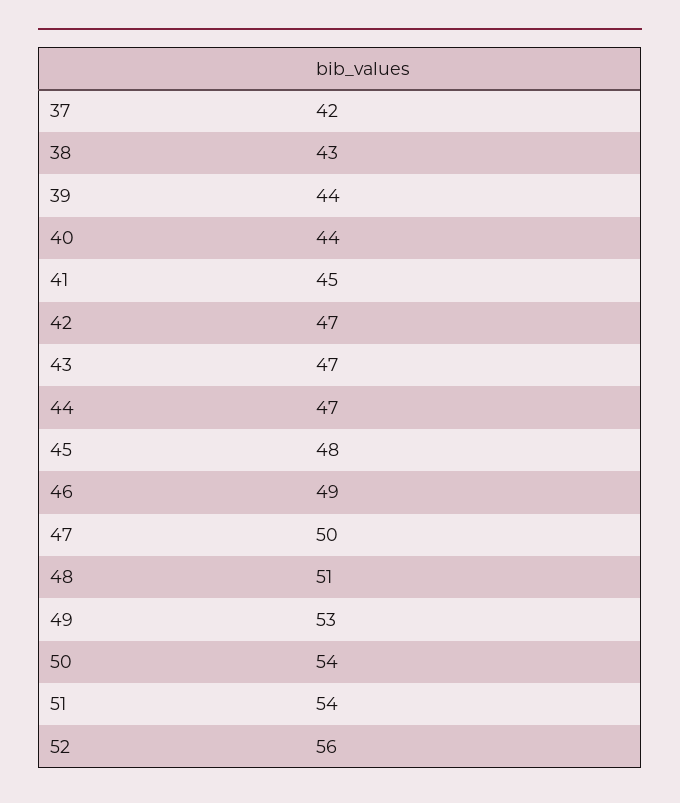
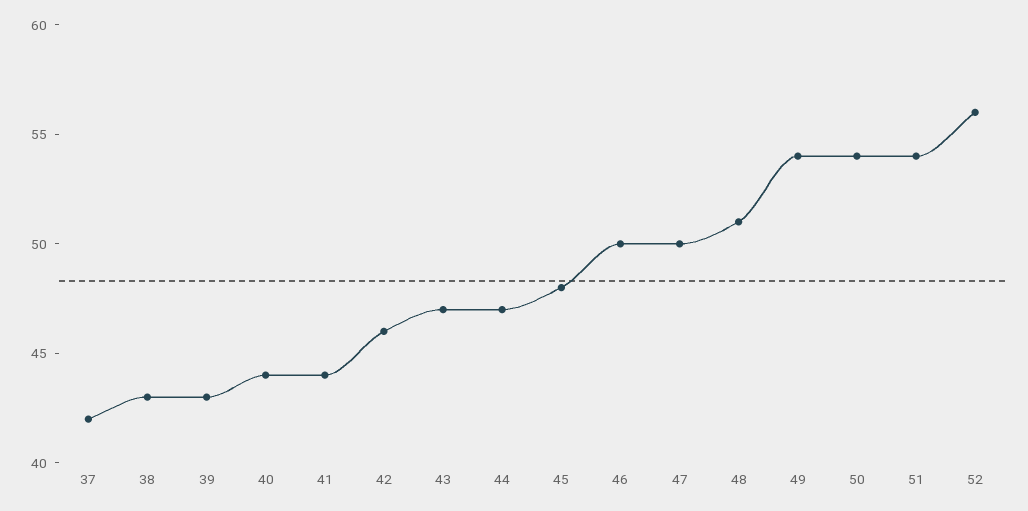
39: 44 -> 43
41: 45 -> 44
42: 47 -> 46
46: 49 -> 50
49: 53 -> 54

